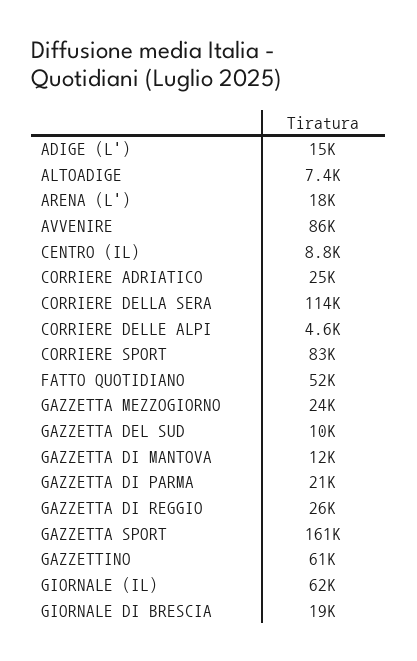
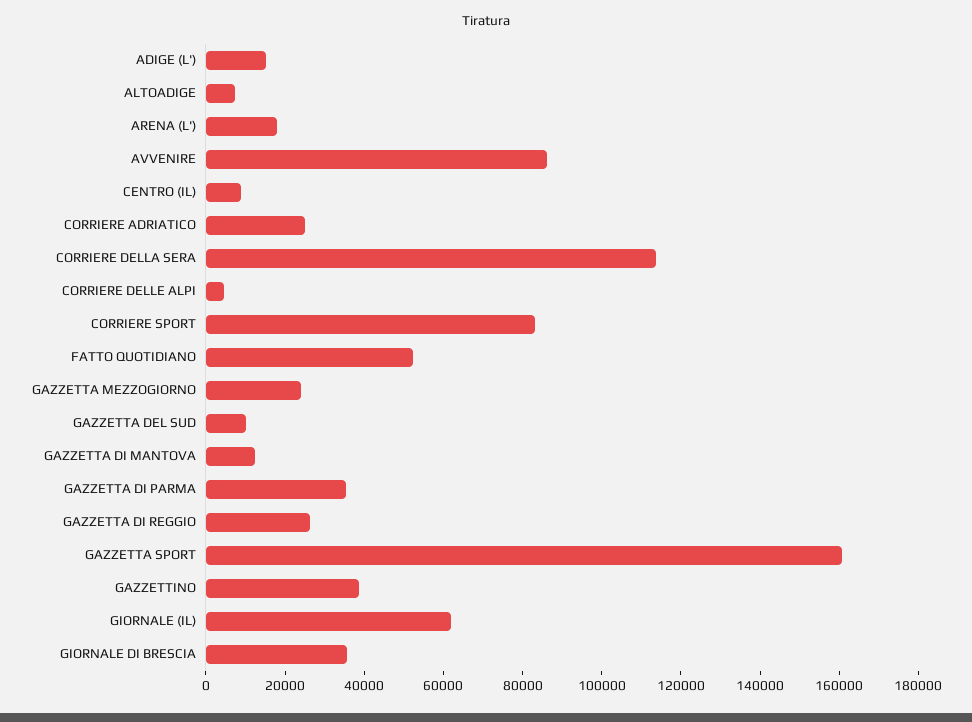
GAZZETTA DI PARMA: 21000 -> 35000
GAZZETTINO: 61000 -> 40000
GIORNALE DI BRESCIA: 19000 -> 35000

